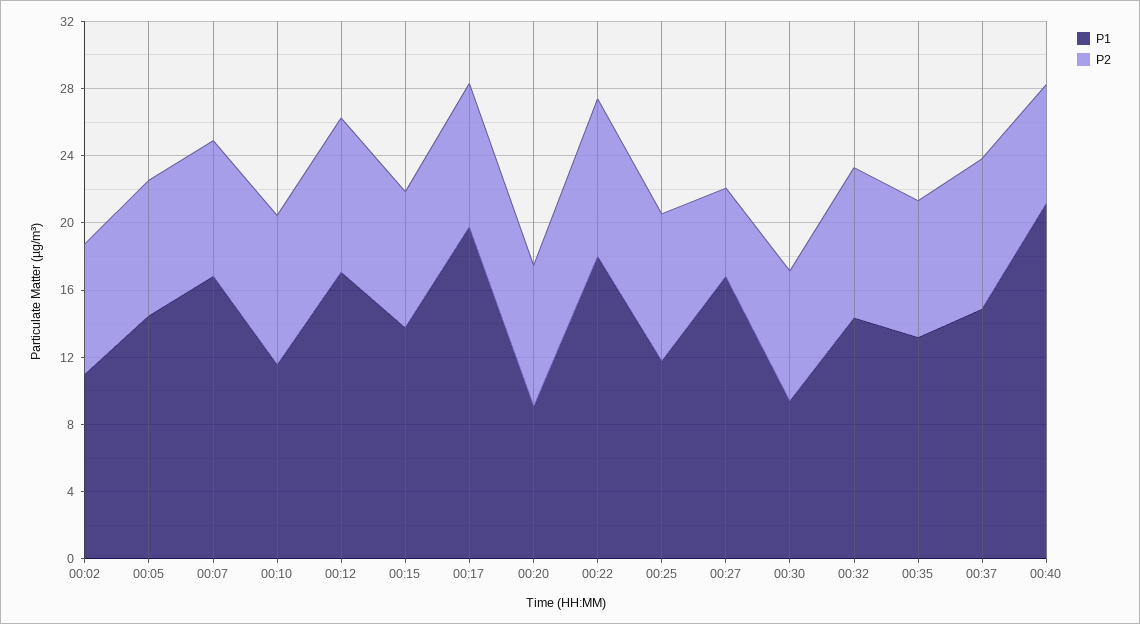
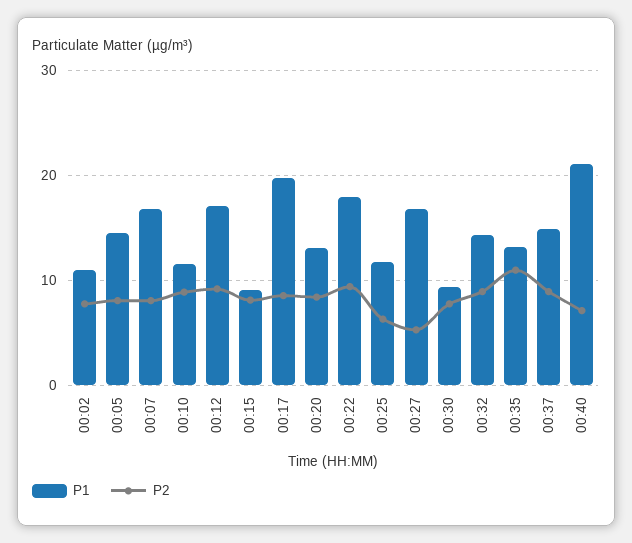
P1, 00:15: 14 -> 9
P1, 00:20: 9 -> 13
P2, 00:25: 9 -> 6
P2, 00:35: 8 -> 11

